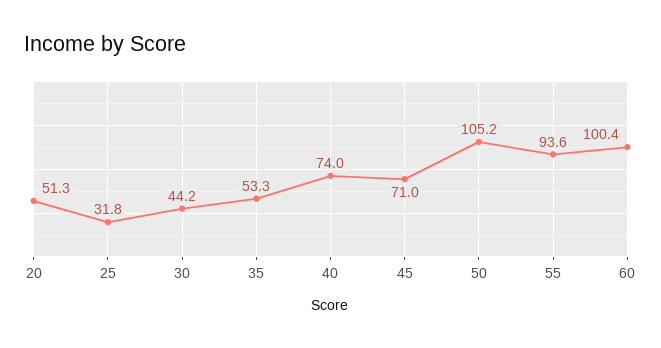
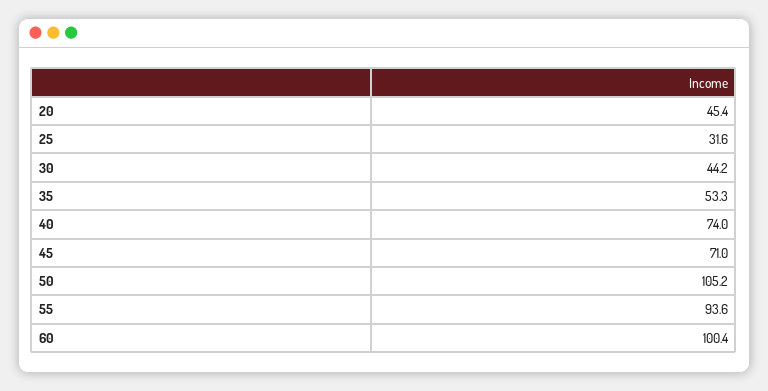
20: 51.3 -> 45.4
25: 31.8 -> 31.6

